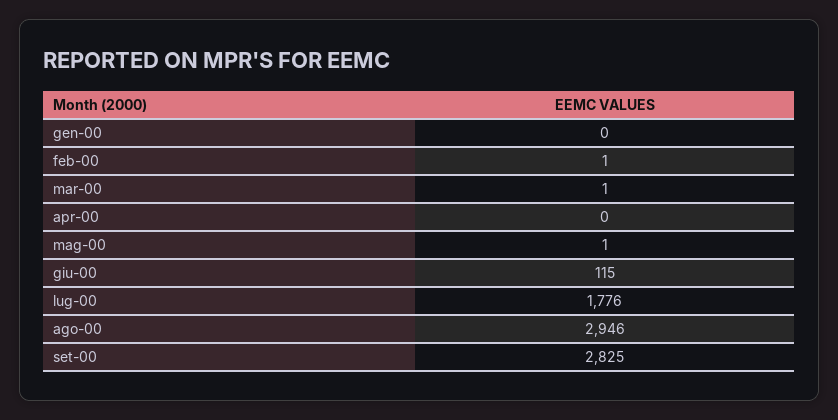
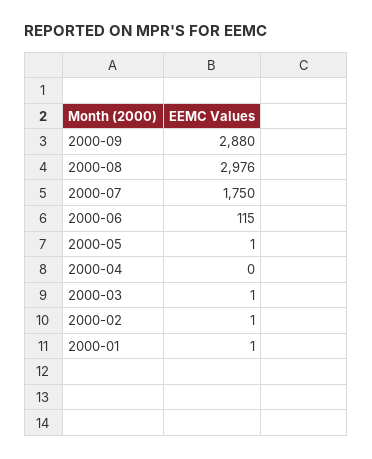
gen-00: 0 -> 1
lug-00: 1776 -> 1750
ago-00: 2946 -> 2976
set-00: 2825 -> 2880

